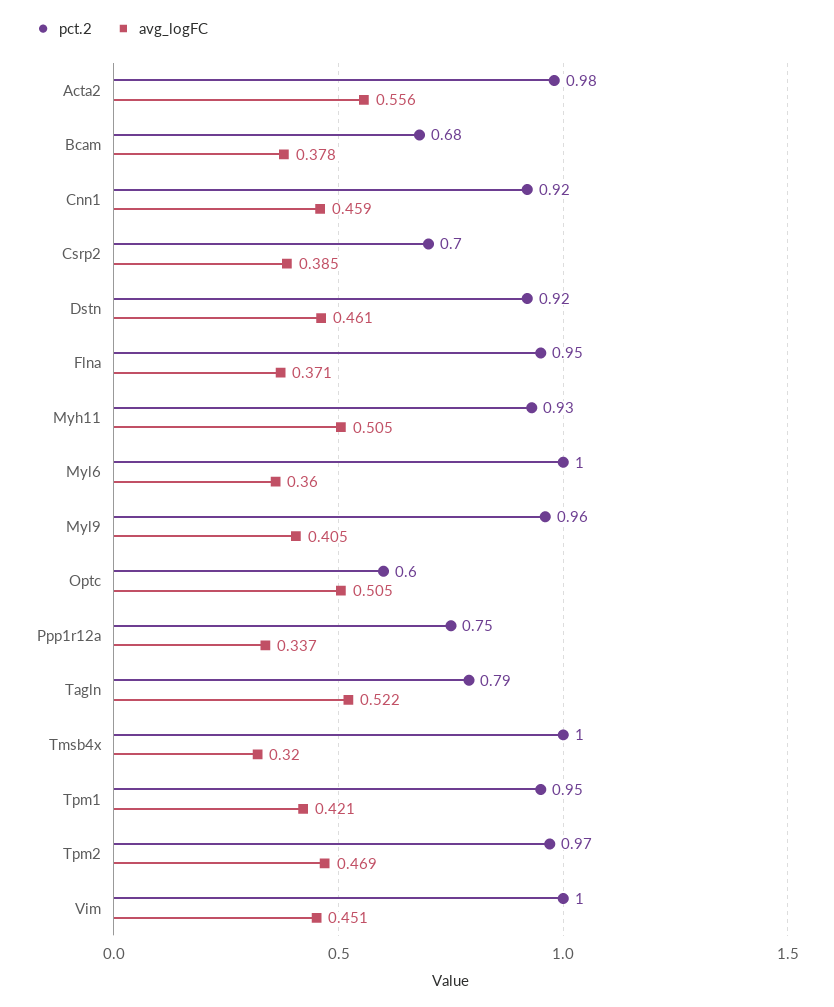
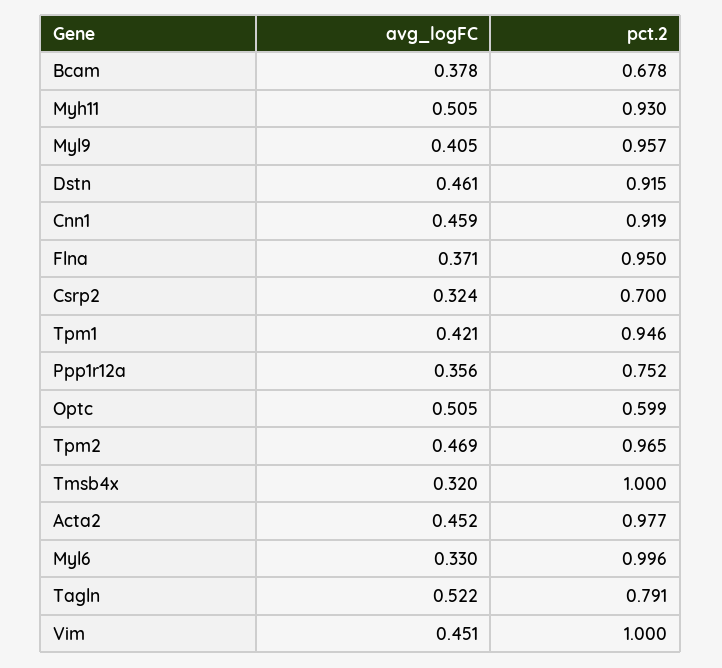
avg_logFC, Acta2: 0.556 -> 0.452
avg_logFC, Csrp2: 0.385 -> 0.324
avg_logFC, Myl6: 0.36 -> 0.33
avg_logFC, Ppp1r12a: 0.337 -> 0.356

